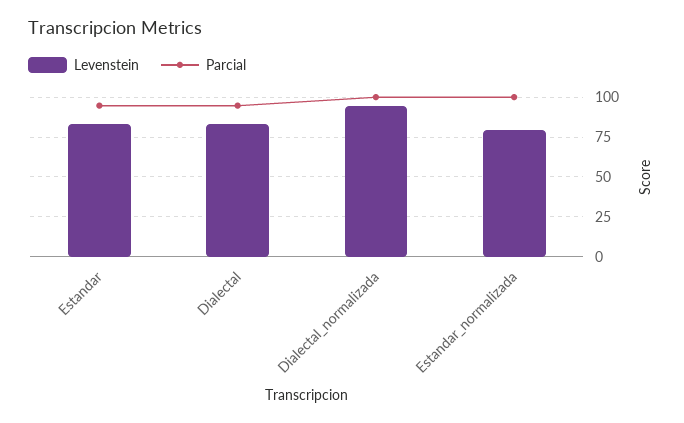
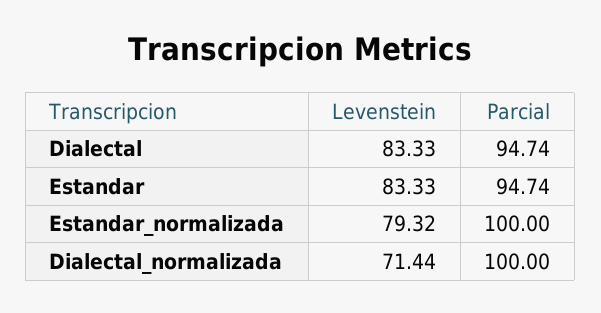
Levenstein, Dialectal_normalizada: 95 -> 71.44

